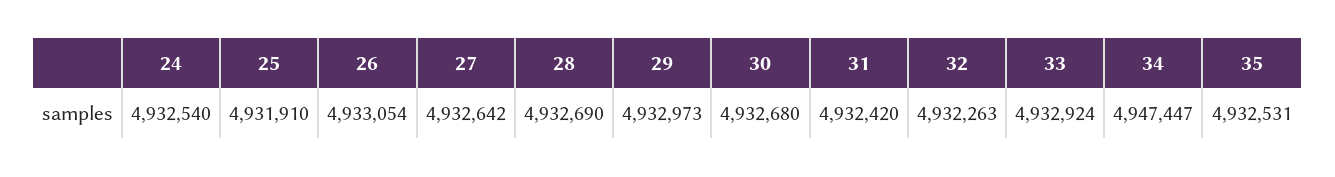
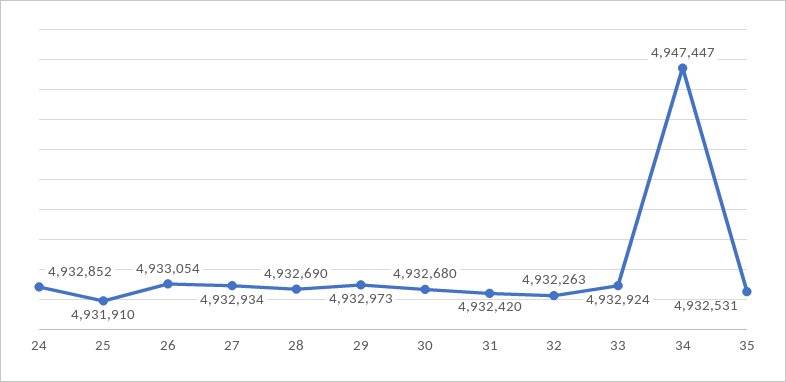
24: 4932540 -> 4932852
27: 4932642 -> 4932934

